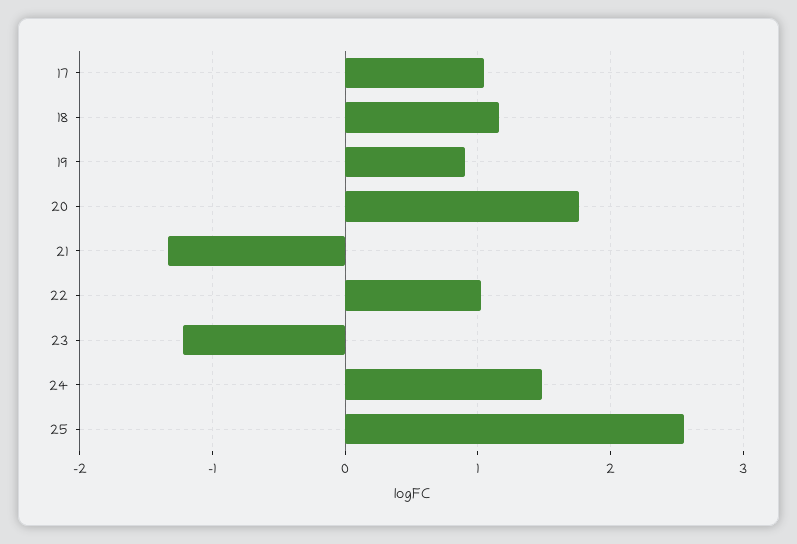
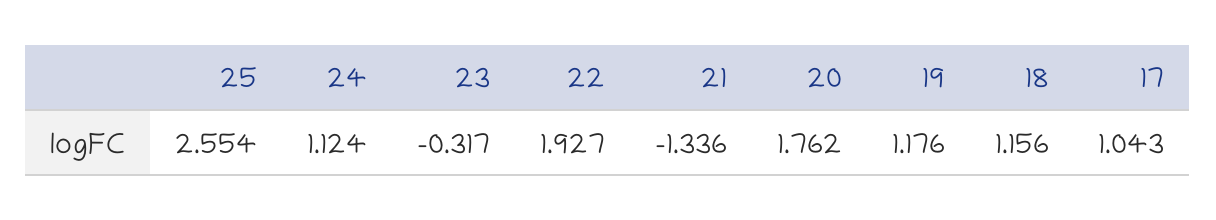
19: 0.9 -> 1.176
22: 1 -> 1.927
23: -1.2 -> -0.317
24: 1.5 -> 1.124

